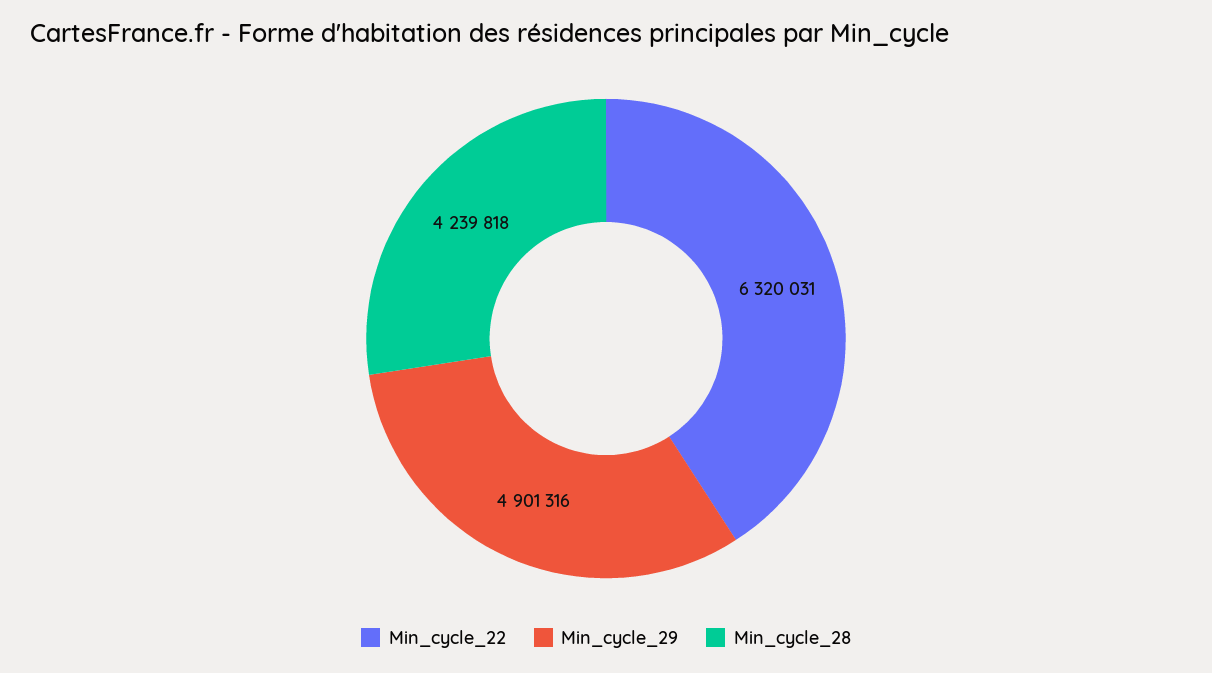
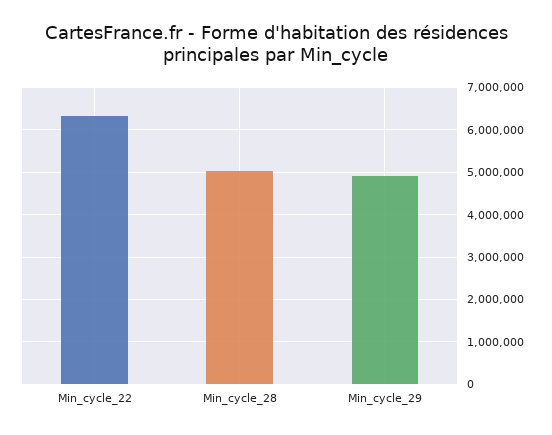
Min_cycle_28: 4239818 -> 5000000

